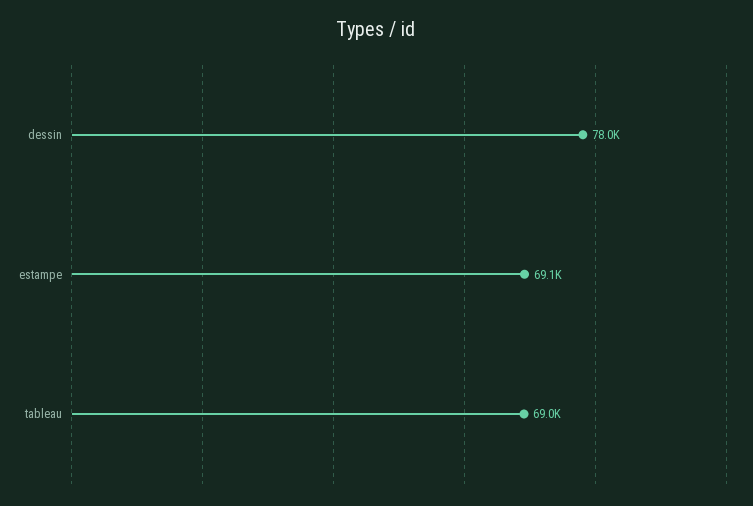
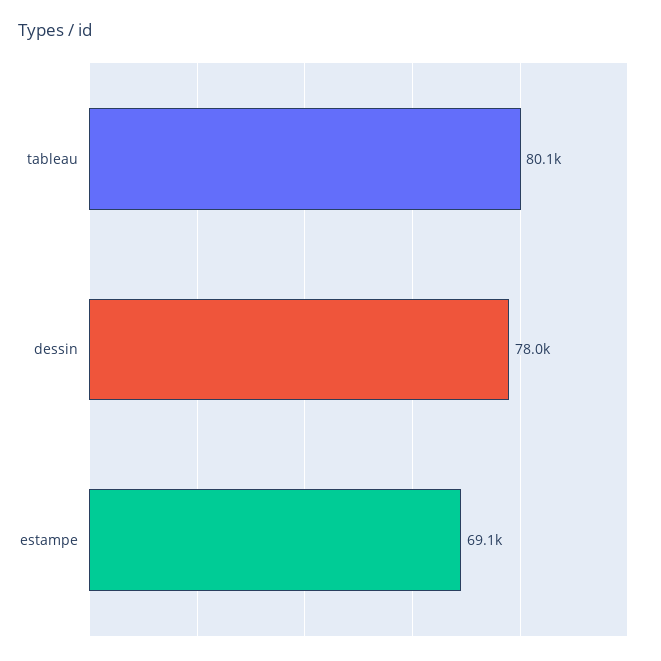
tableau: 69000 -> 80100

